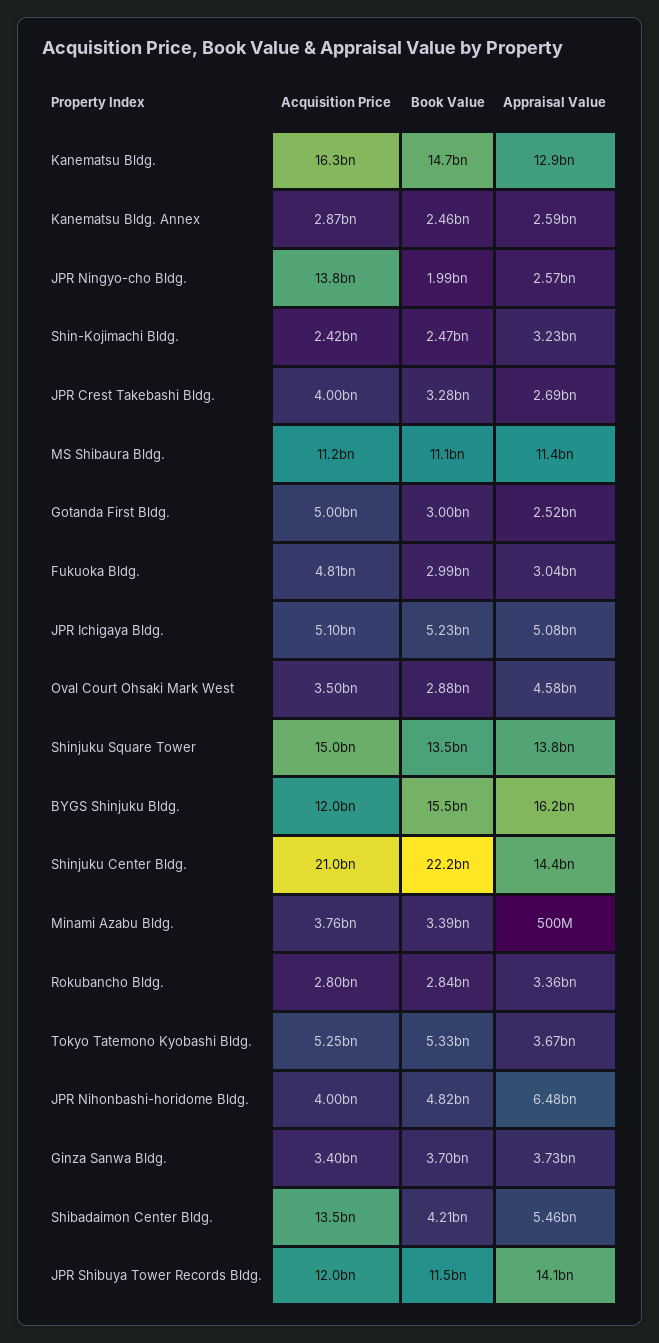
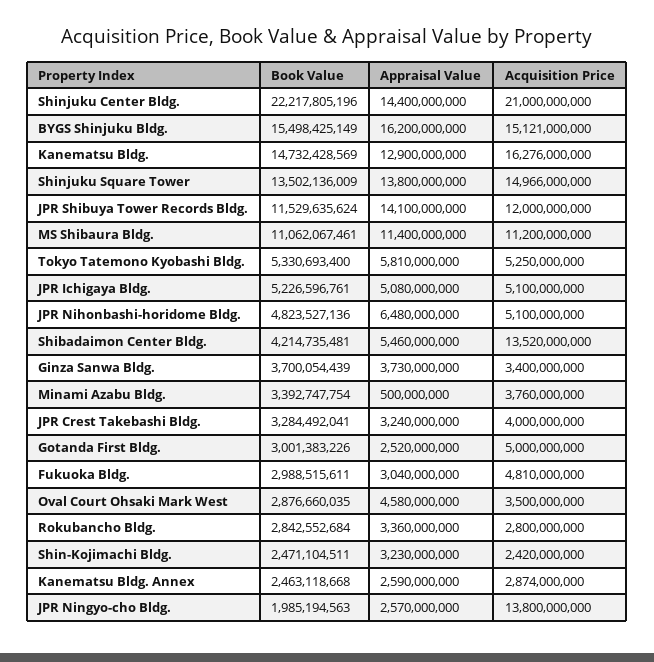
Appraisal Value, JPR Crest Takebashi Bldg.: 2690000000 -> 3240000000
Acquisition Price, BYGS Shinjuku Bldg.: 12000000000 -> 15121000000
Appraisal Value, Tokyo Tatemono Kyobashi Bldg.: 3670000000 -> 5810000000
Acquisition Price, JPR Nihonbashi-horidome Bldg.: 4000000000 -> 5100000000

